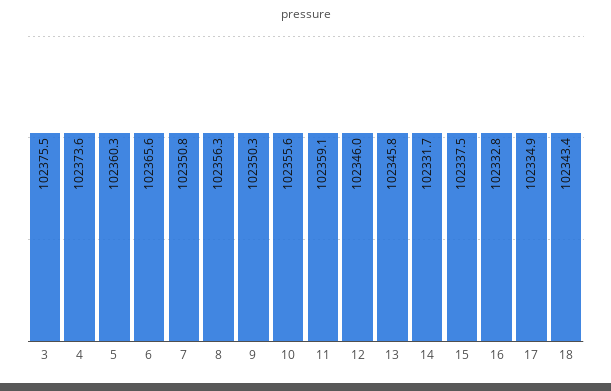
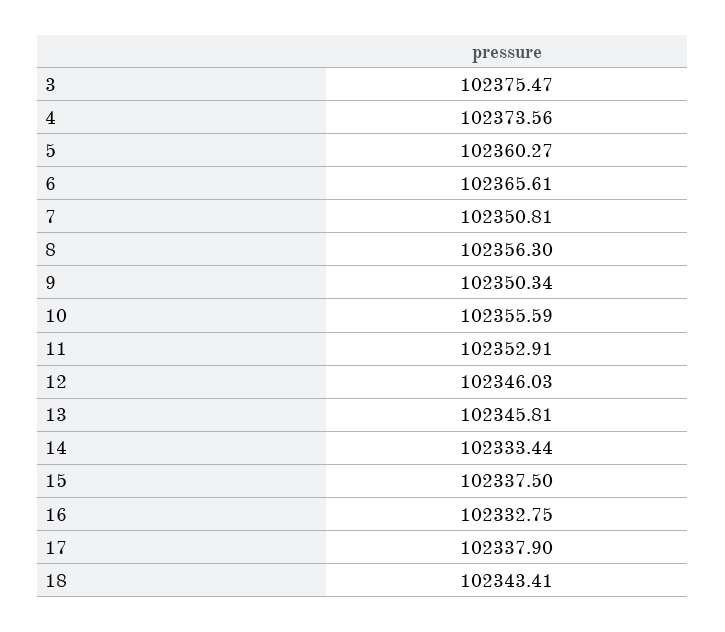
11: 102359.1 -> 102352.91
14: 102331.7 -> 102333.44
17: 102334.9 -> 102337.9

